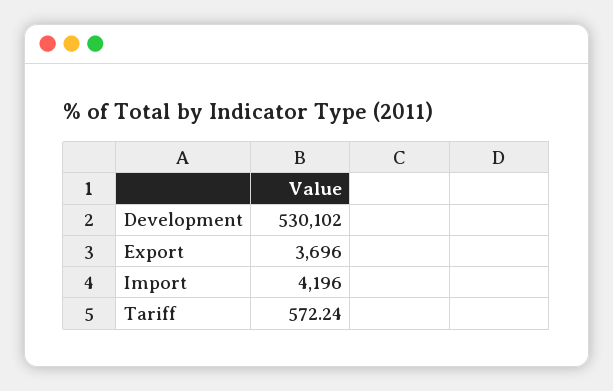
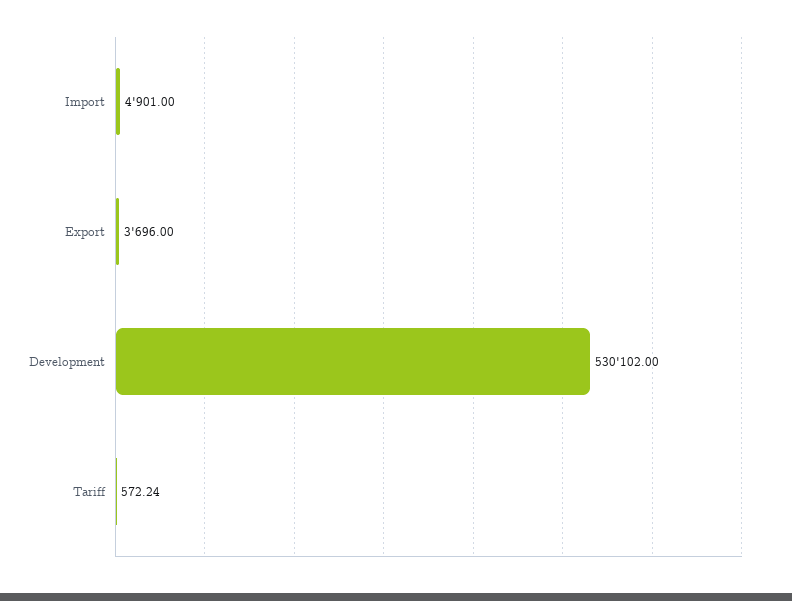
Import: 4196 -> 4901

